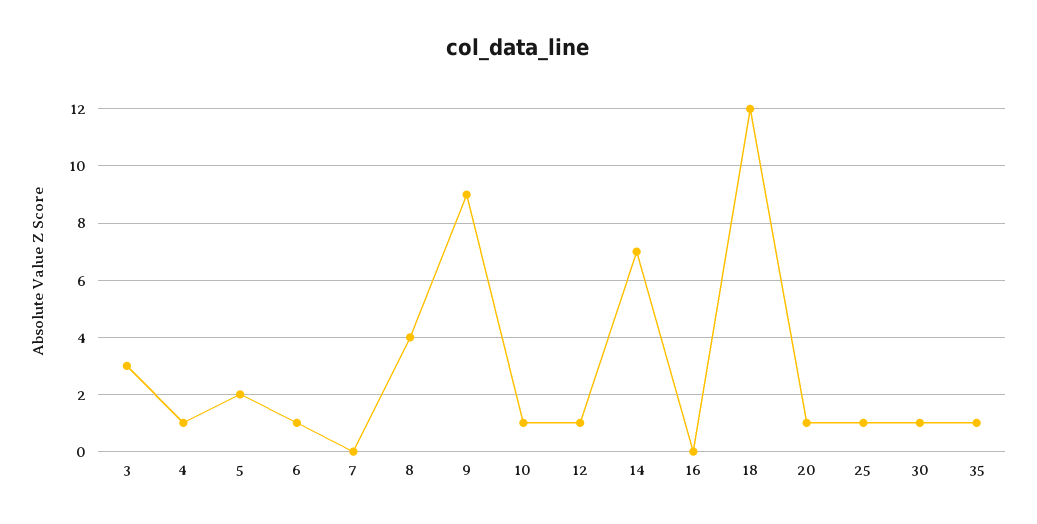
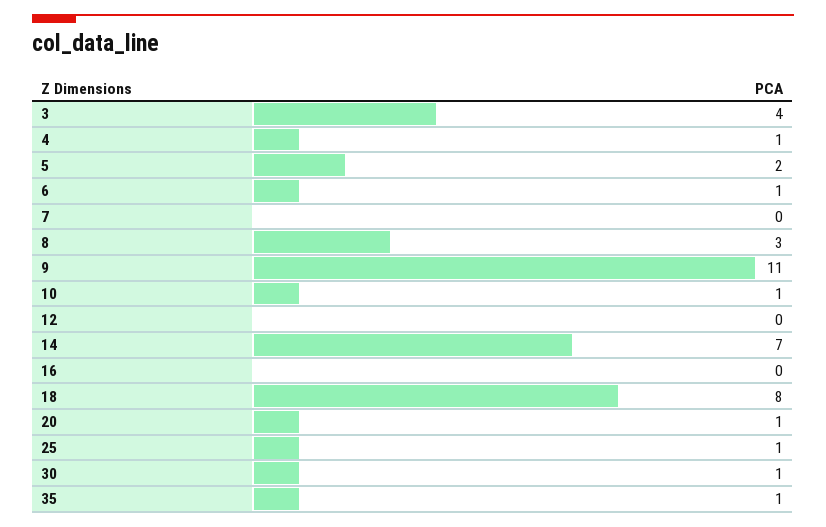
3: 3 -> 4
8: 4 -> 3
9: 9 -> 11
12: 1 -> 0
18: 12 -> 8

